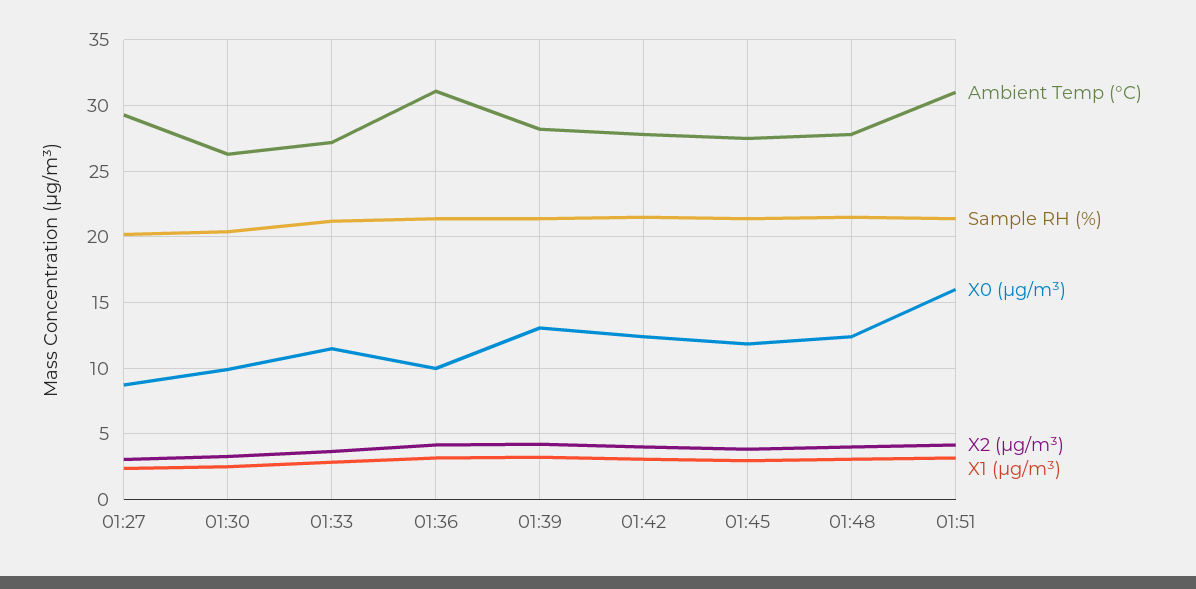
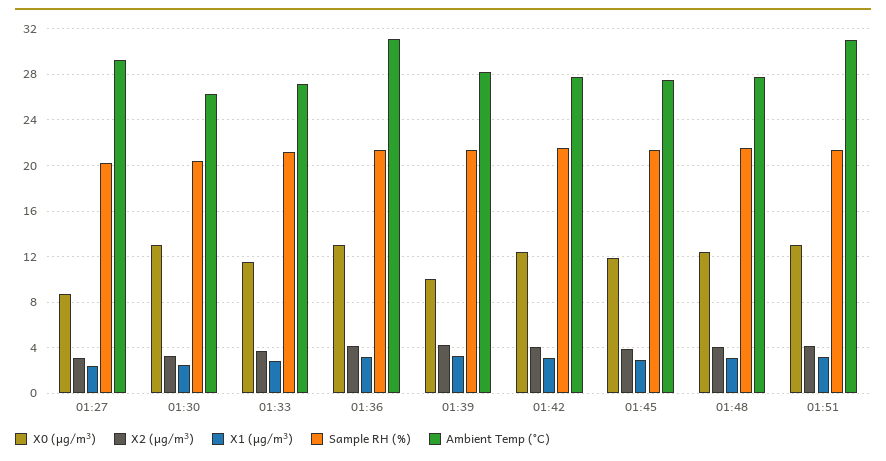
X0 (μg/m³), 01:30: 10 -> 13
X0 (μg/m³), 01:36: 10 -> 13
X0 (μg/m³), 01:39: 13 -> 10
X0 (μg/m³), 01:51: 16 -> 13

